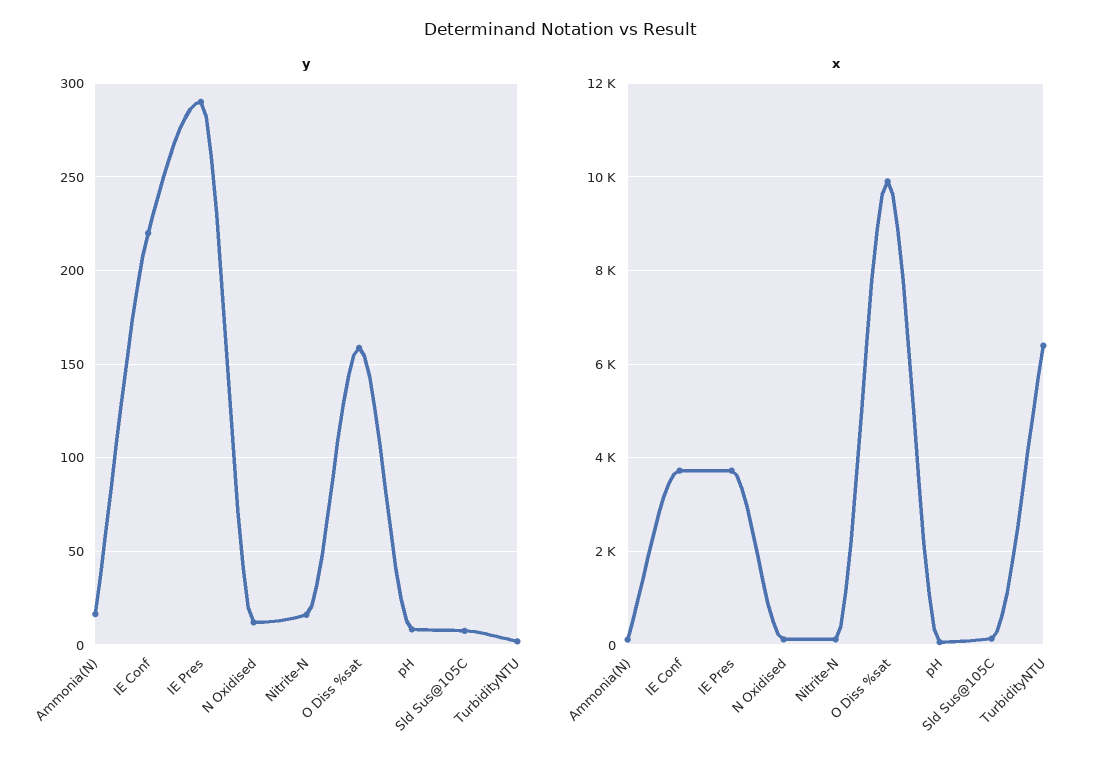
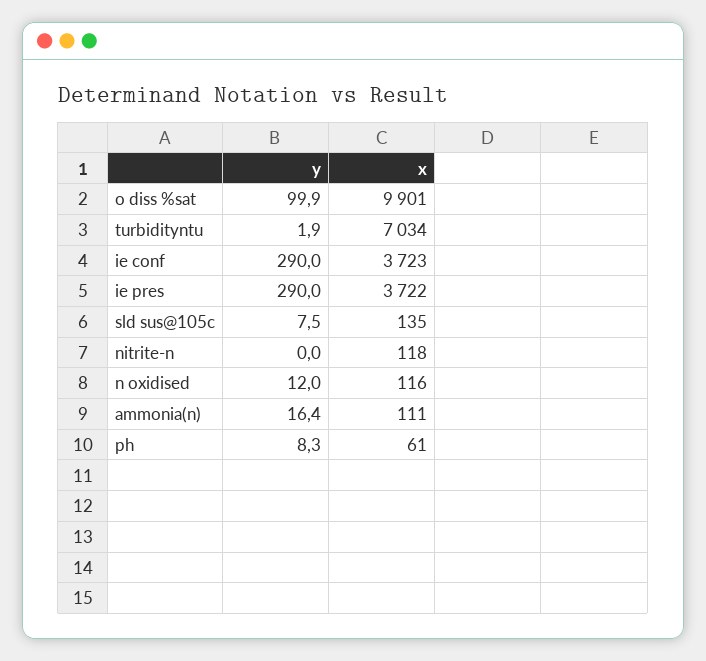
y, IE Conf: 220 -> 290
y, Nitrite-N: 15 -> 0
y, O Diss %sat: 160 -> 99.9
x, TurbidityNTU: 6400 -> 7034

